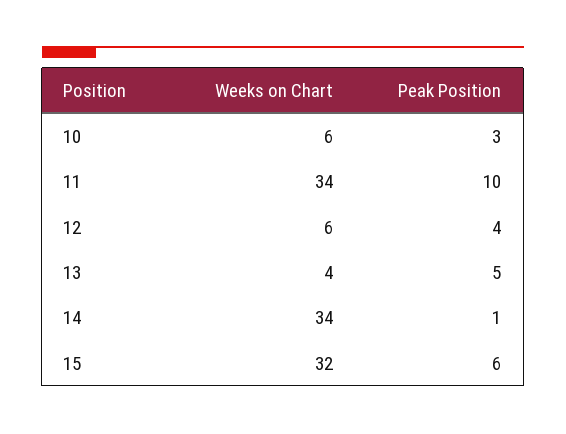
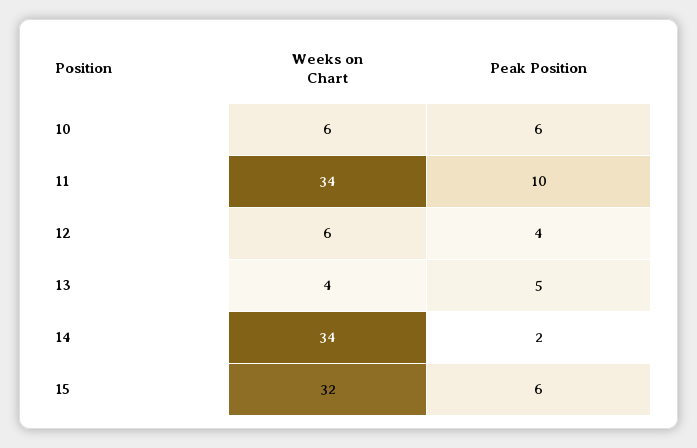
Peak Position, 10: 3 -> 6
Peak Position, 14: 1 -> 2

